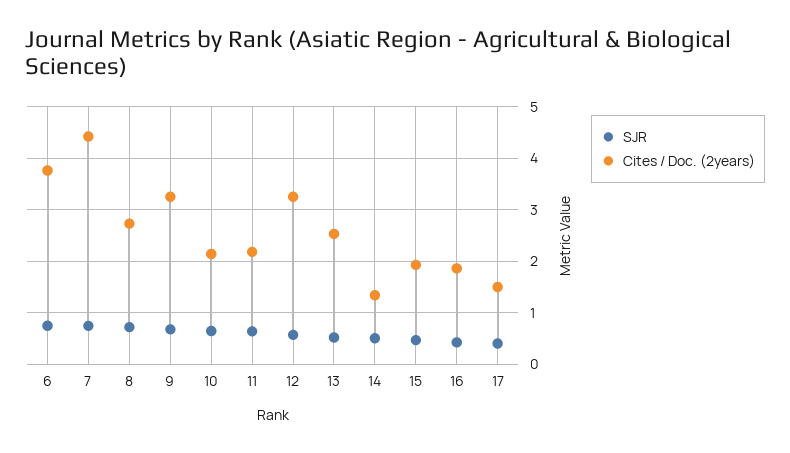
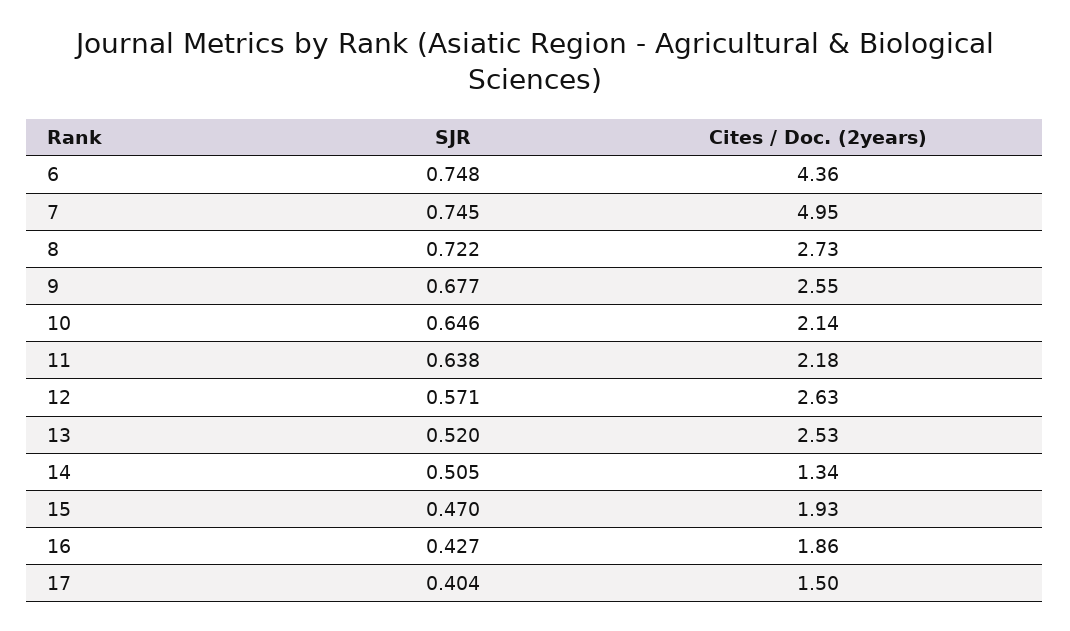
Cites / Doc. (2years), 6: 3.8 -> 4.36
Cites / Doc. (2years), 7: 4.4 -> 4.95
Cites / Doc. (2years), 9: 3.2 -> 2.55
Cites / Doc. (2years), 12: 3.2 -> 2.63

